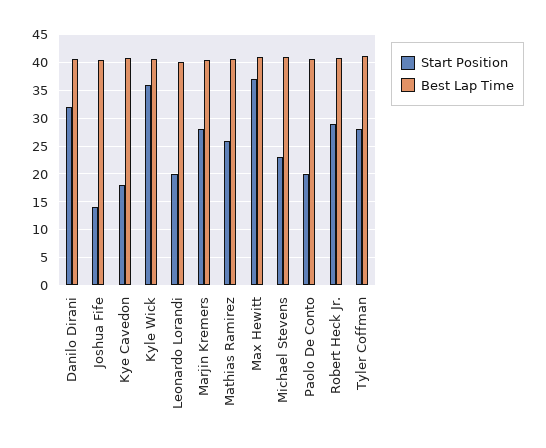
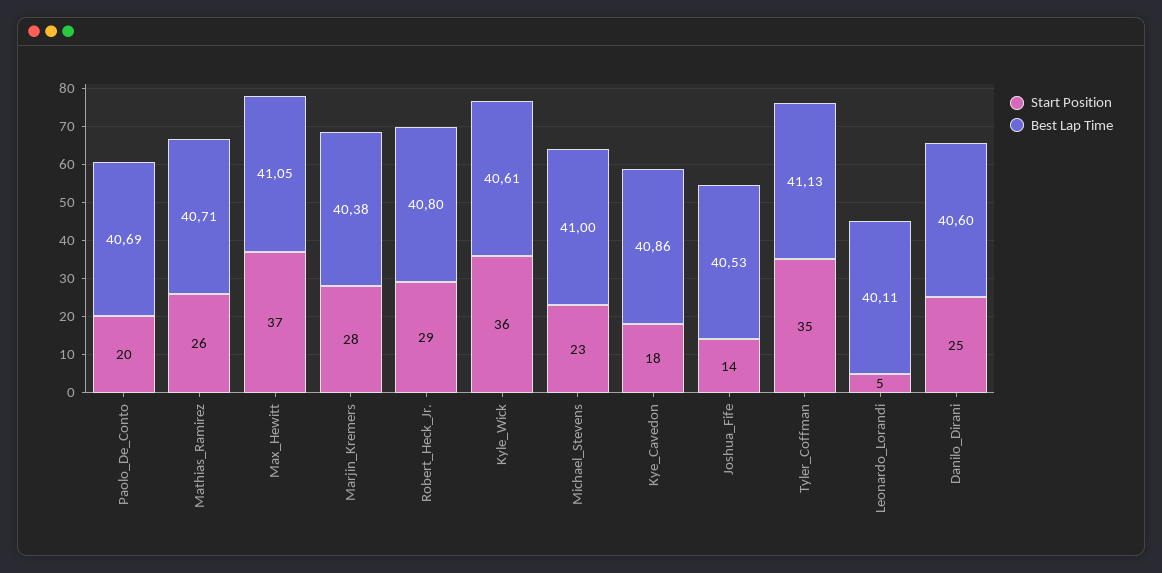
Start Position, Danilo Dirani: 32.5 -> 25
Start Position, Leonardo Lorandi: 20 -> 5
Start Position, Tyler Coffman: 27.5 -> 35

